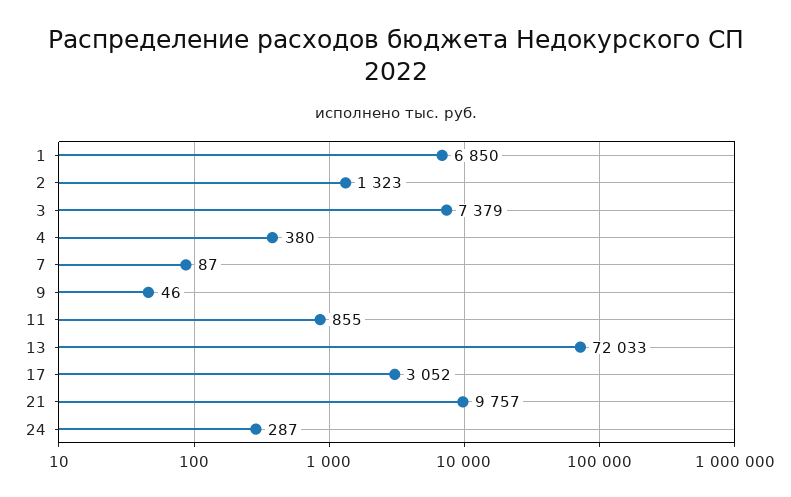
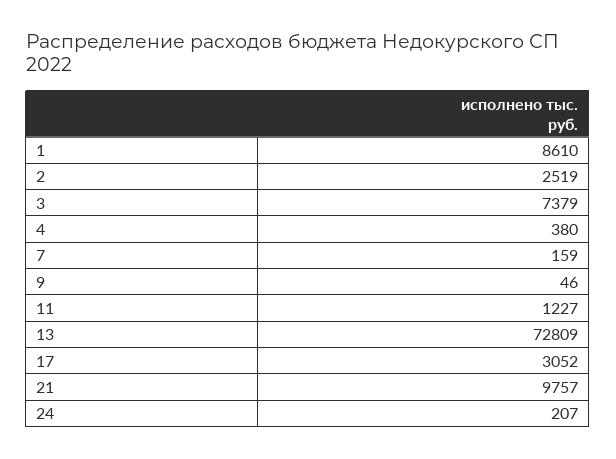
1: 6850 -> 8610
2: 1323 -> 2519
7: 87 -> 159
11: 855 -> 1227
13: 72033 -> 72809
24: 287 -> 207

